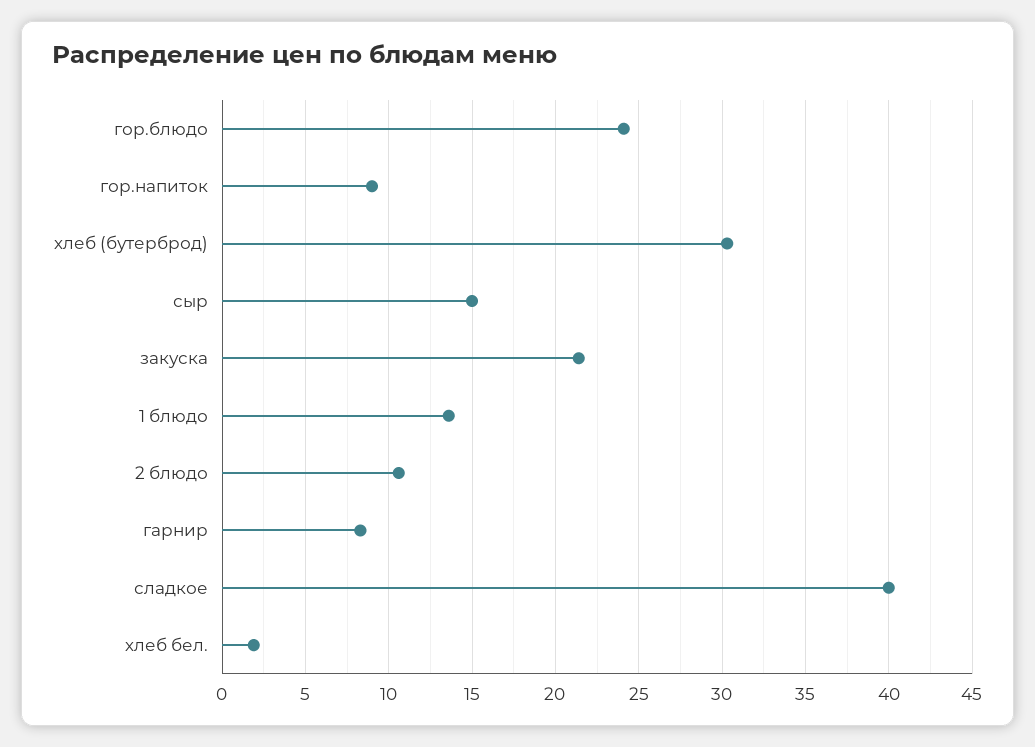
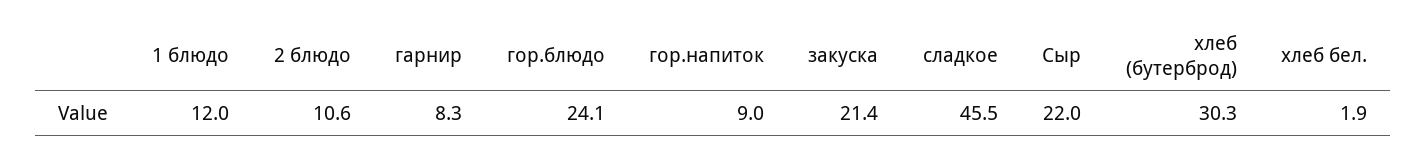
сыр: 15 -> 22
1 блюдо: 13.5 -> 12
сладкое: 40 -> 45.5

